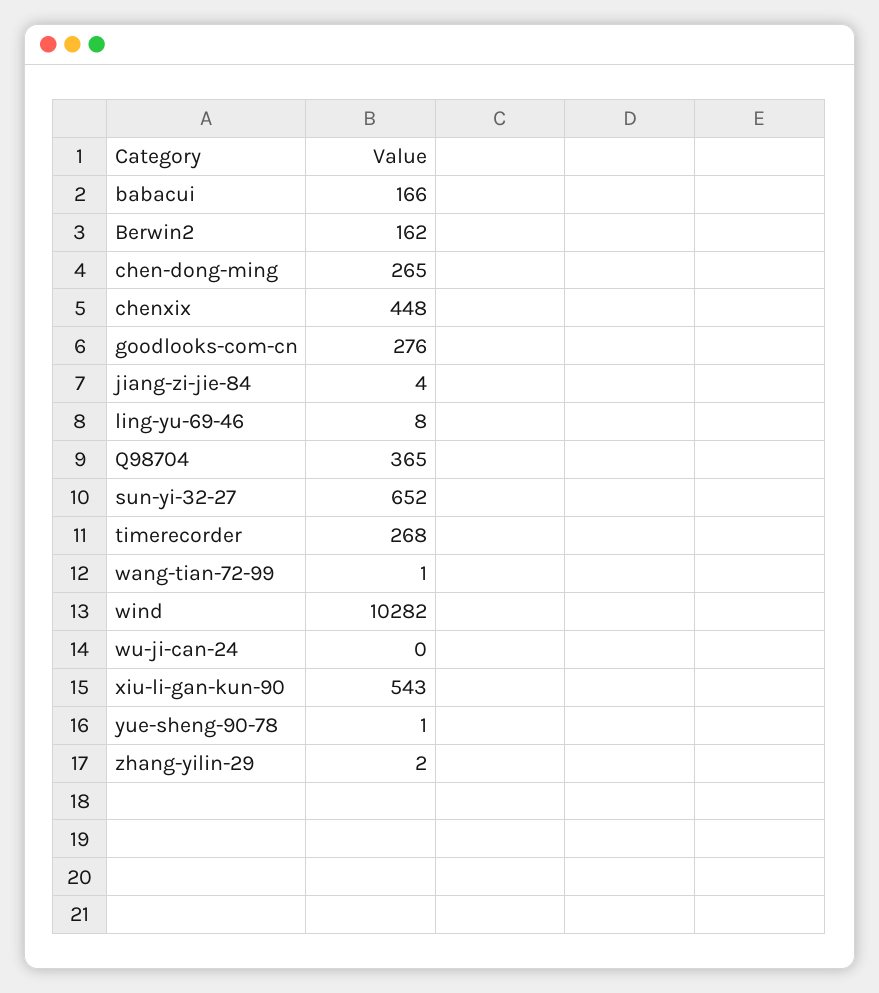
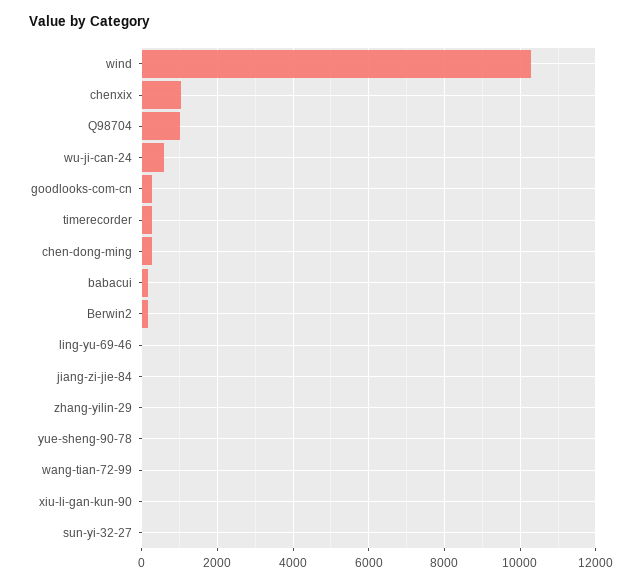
chenxix: 448 -> 1000
Q98704: 365 -> 1000
sun-yi-32-27: 652 -> 0
wu-ji-can-24: 0 -> 600
xiu-li-gan-kun-90: 543 -> 0

